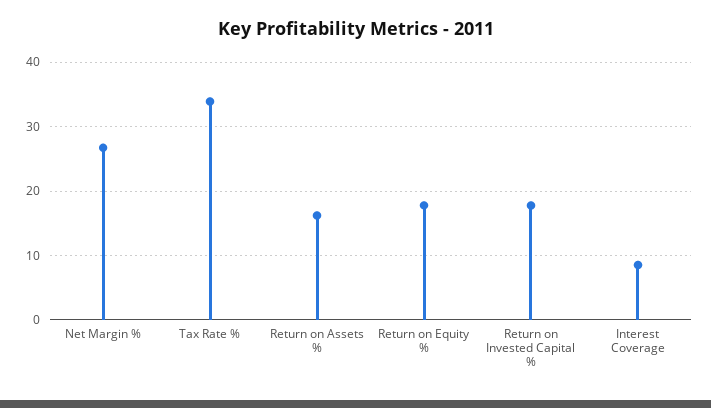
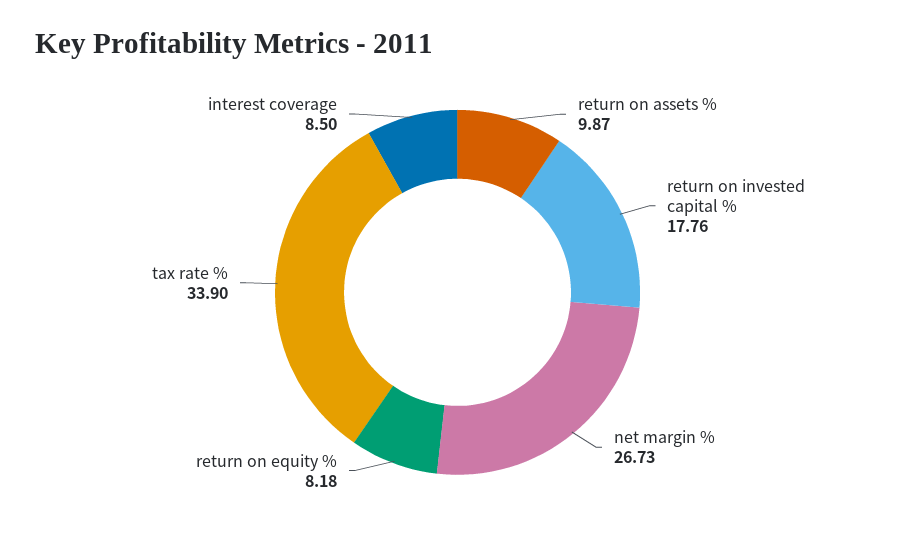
Return on Assets %: 16 -> 9.87
Return on Equity %: 18 -> 8.18

